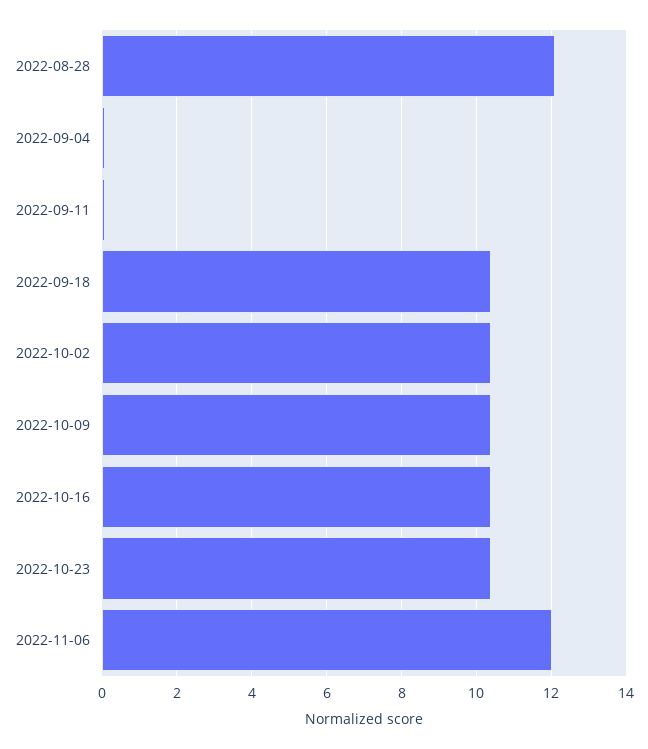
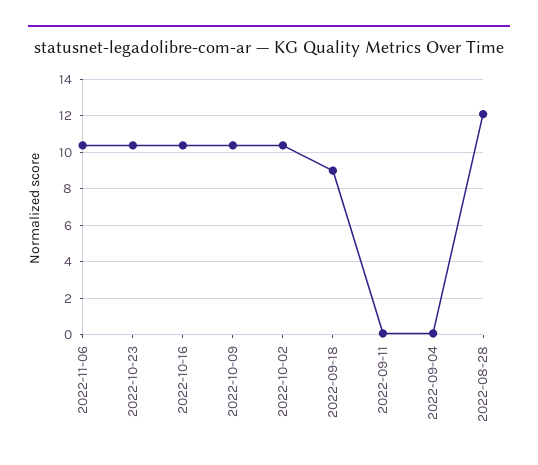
2022-09-18: 10.4 -> 9
2022-11-06: 12 -> 10.5

